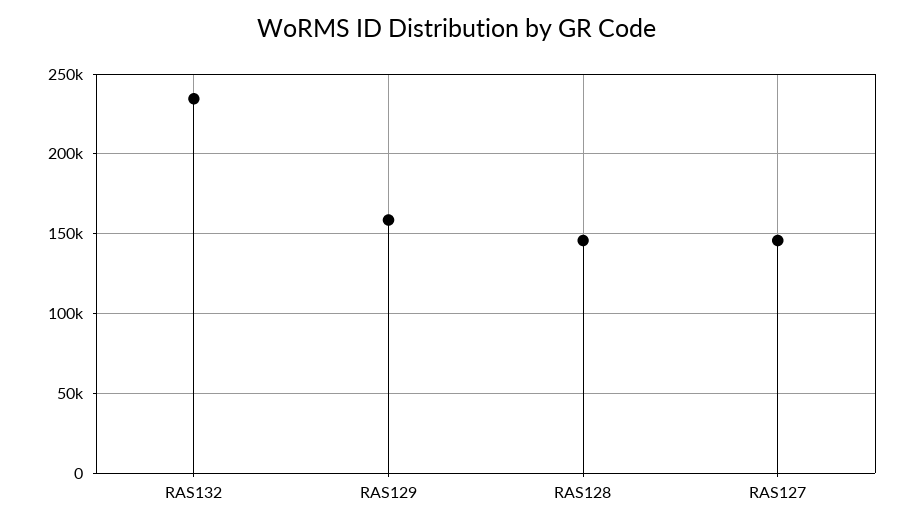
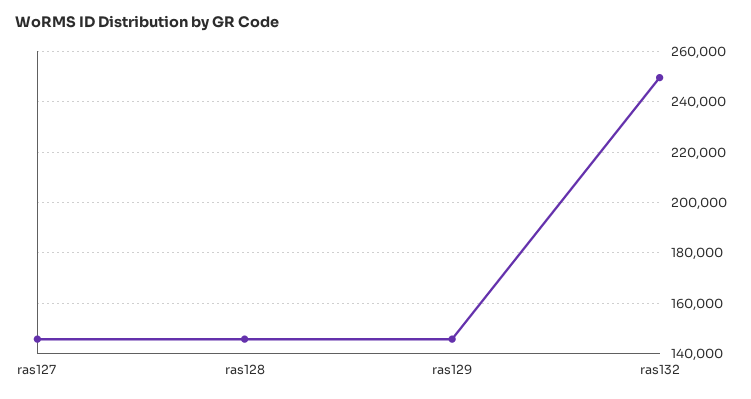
RAS132: 235000 -> 250000
RAS129: 160000 -> 145000

